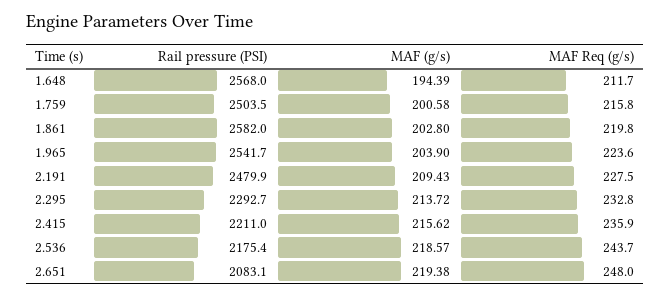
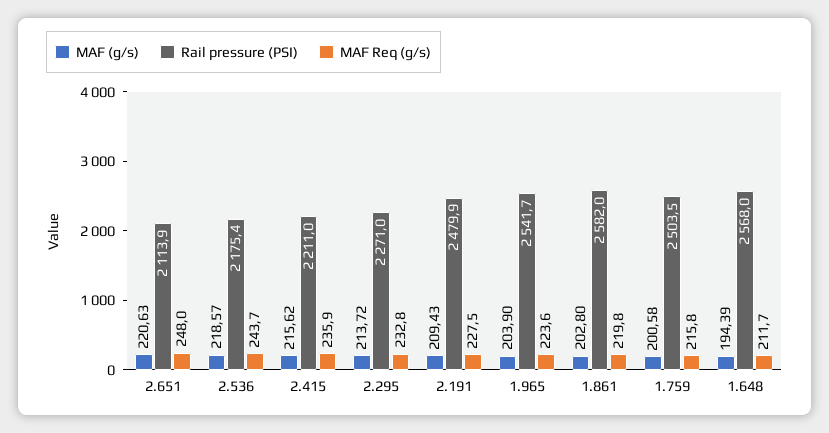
Rail pressure (PSI), 2.295: 2292.7 -> 2271
Rail pressure (PSI), 2.651: 2083.1 -> 2113.9
MAF (g/s), 2.651: 219.38 -> 220.63

